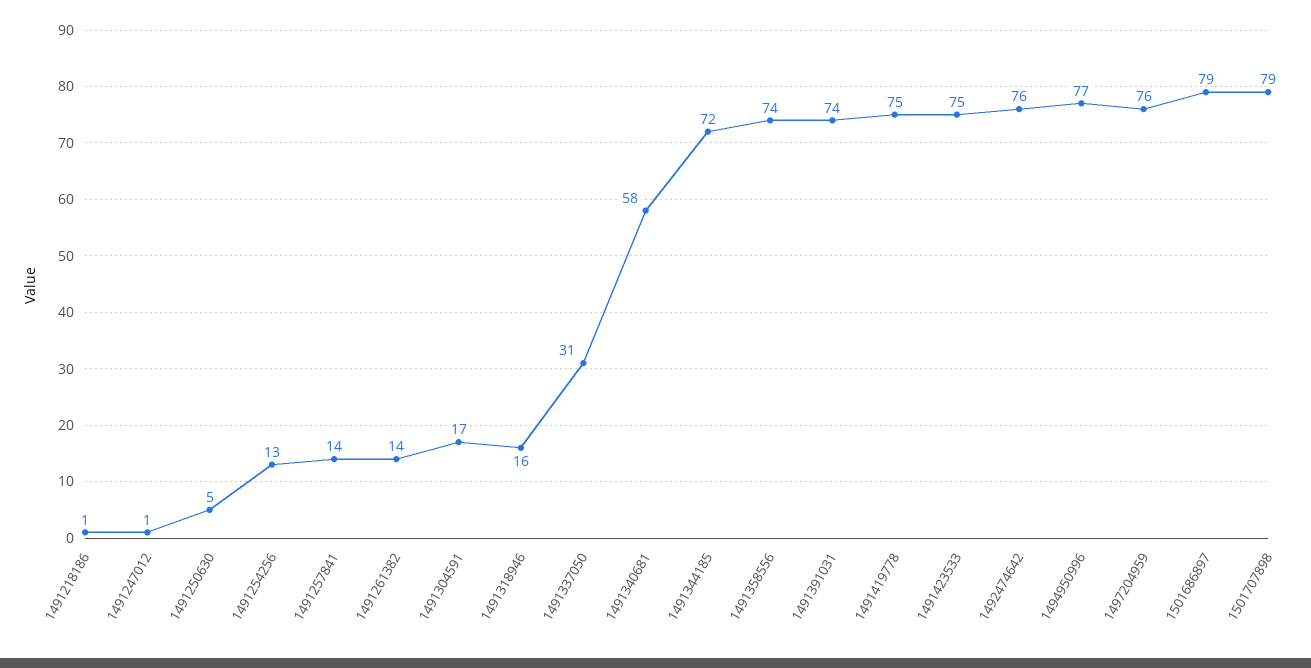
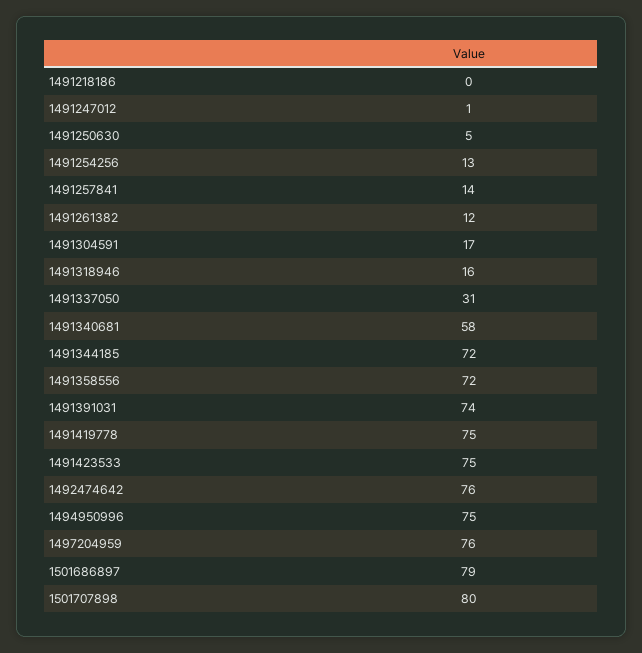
1491218186: 1 -> 0
1491261382: 14 -> 12
1491358556: 74 -> 72
1494950996: 77 -> 75
1501707898: 79 -> 80

